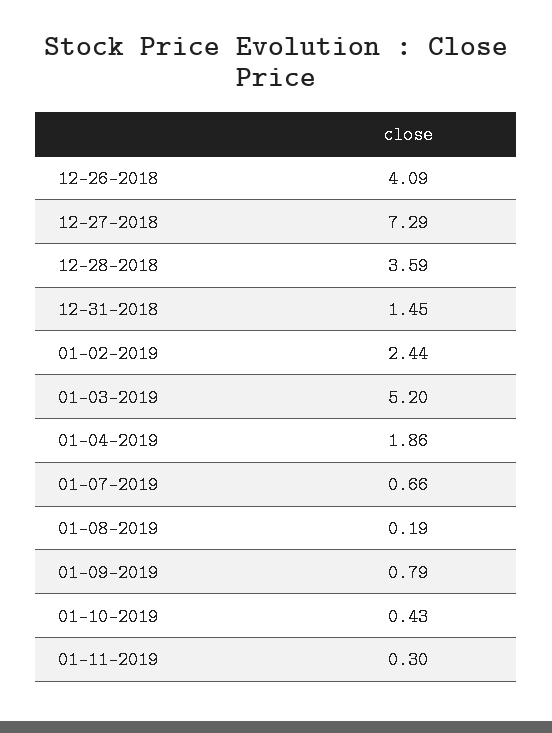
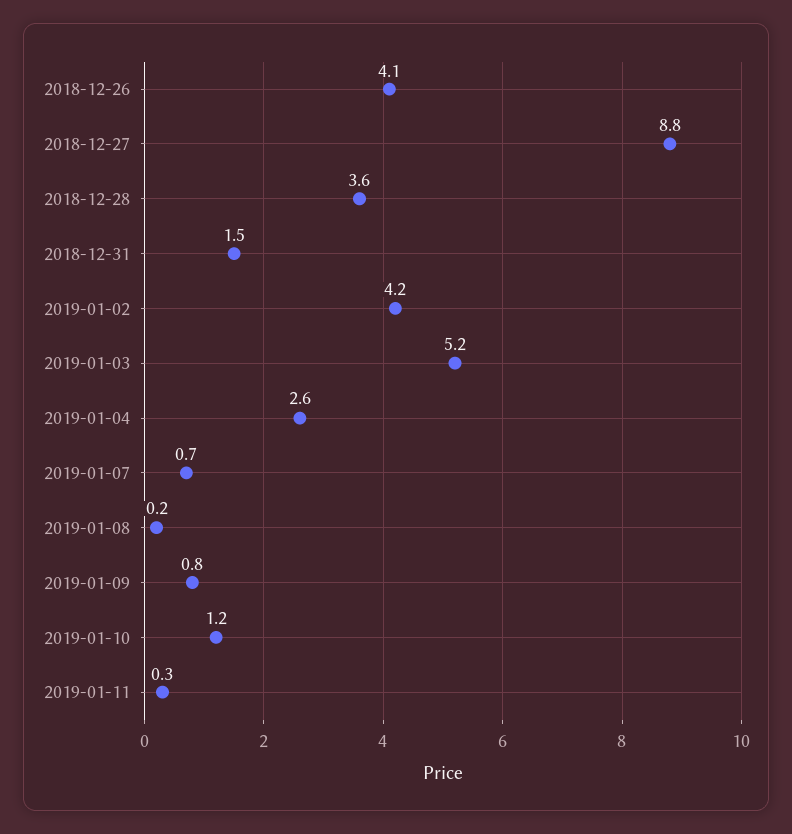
12-27-2018: 7.29 -> 8.8
01-02-2019: 2.44 -> 4.2
01-04-2019: 1.86 -> 2.6
01-10-2019: 0.43 -> 1.2

